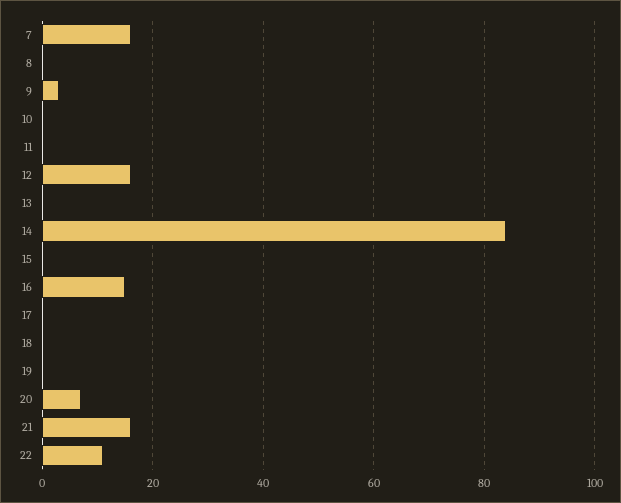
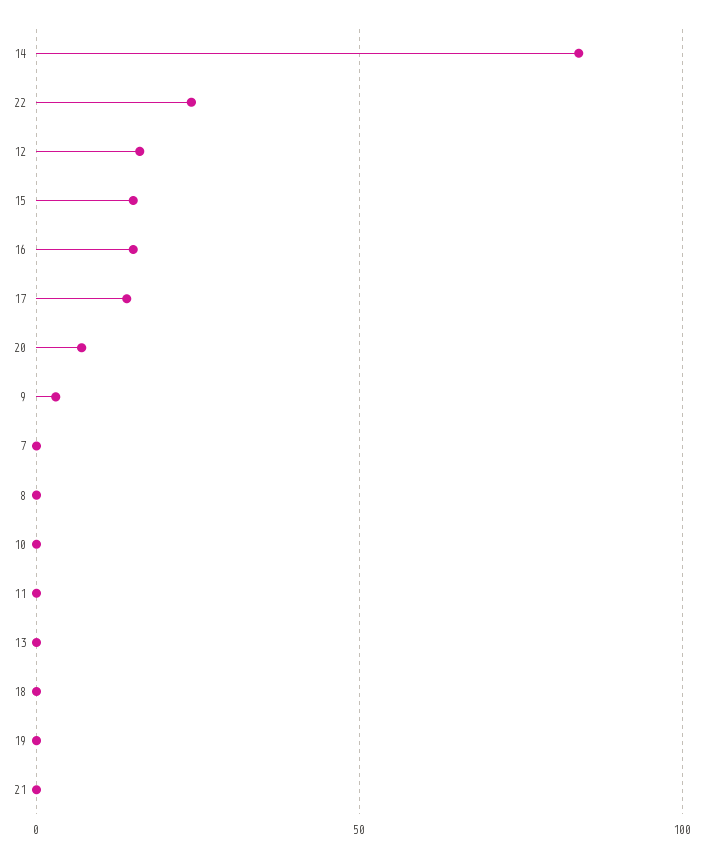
7: 15 -> 0
15: 0 -> 15
17: 0 -> 15
21: 15 -> 0
22: 10 -> 25

